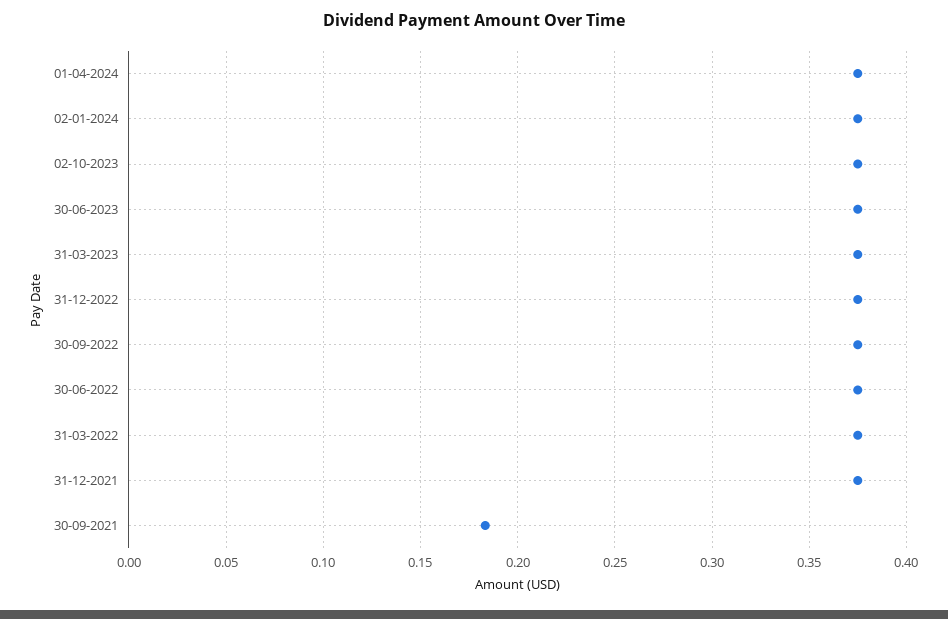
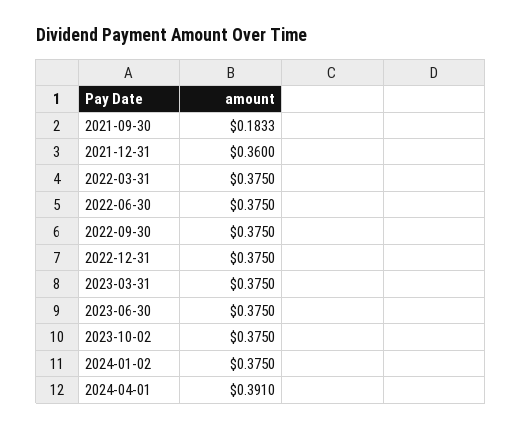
01-04-2024: 0.375 -> 0.391
31-12-2021: 0.375 -> 0.36

